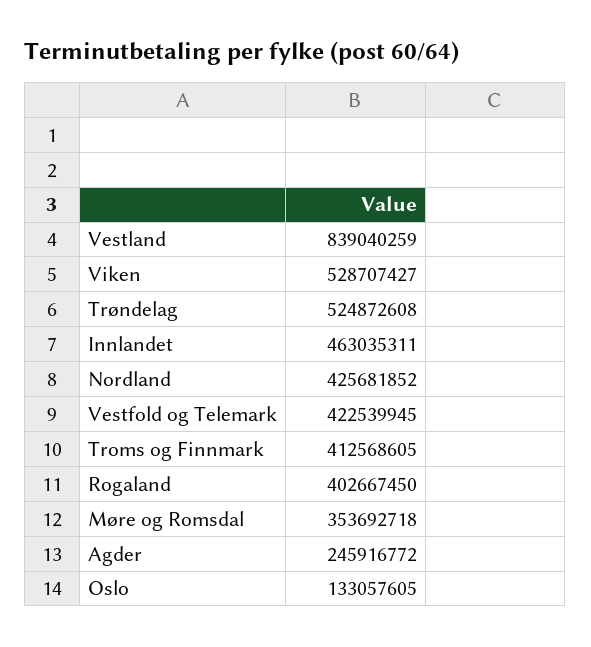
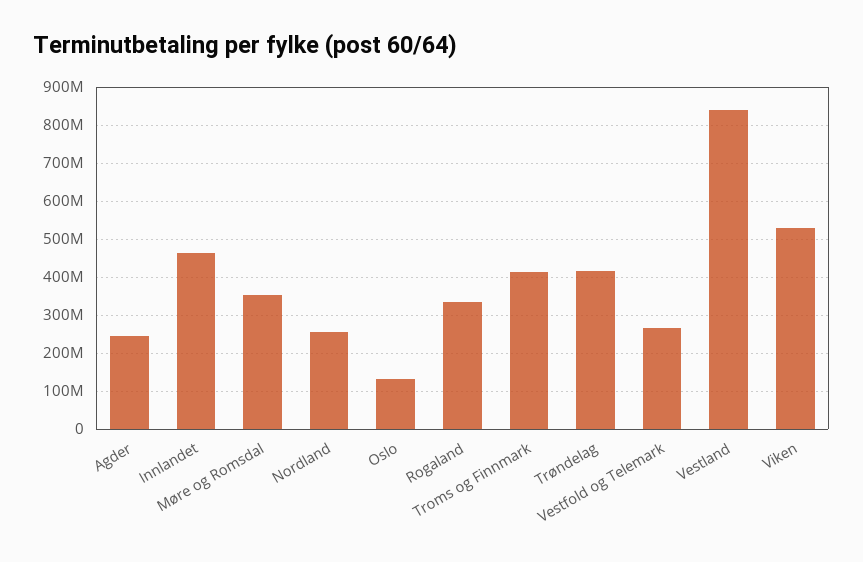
Trøndelag: 524872608 -> 420000000
Nordland: 425681852 -> 260000000
Vestfold og Telemark: 422539945 -> 260000000
Rogaland: 402667450 -> 340000000

